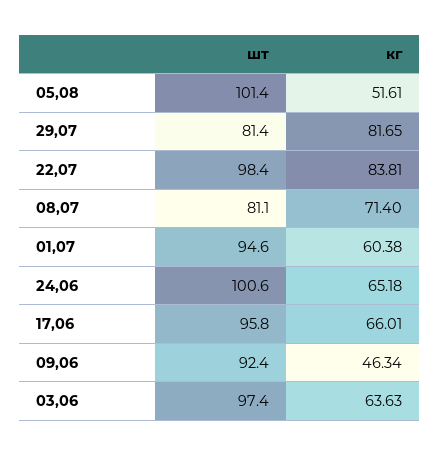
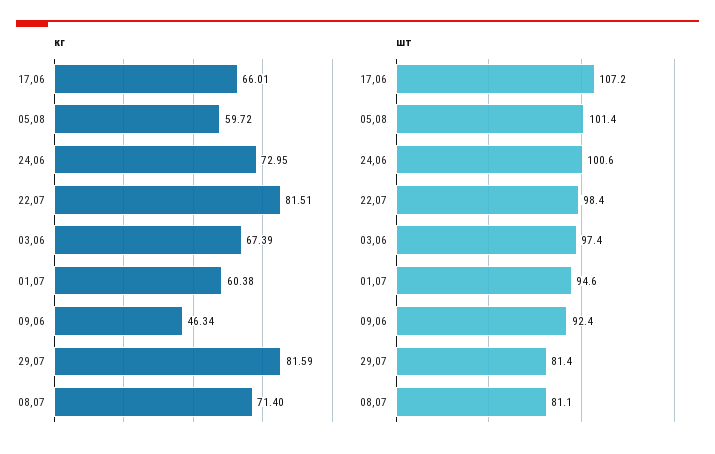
кг, 05,08: 51.61 -> 59.72
кг, 29,07: 81.65 -> 81.59
кг, 22,07: 83.81 -> 81.51
кг, 24,06: 65.18 -> 72.95
шт, 17,06: 95.8 -> 107.2
кг, 03,06: 63.63 -> 67.39

